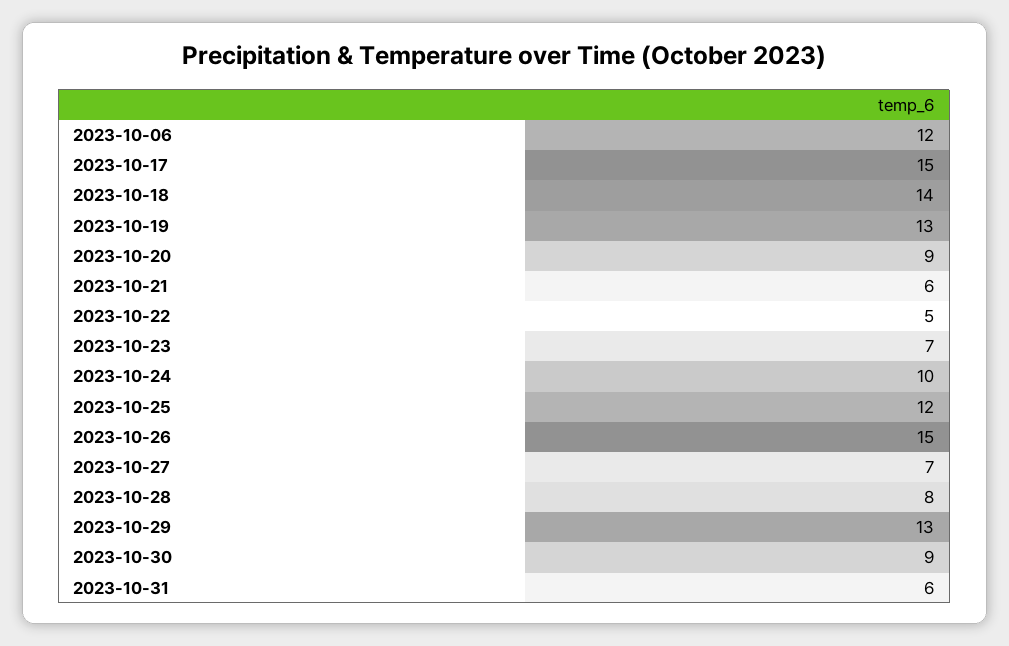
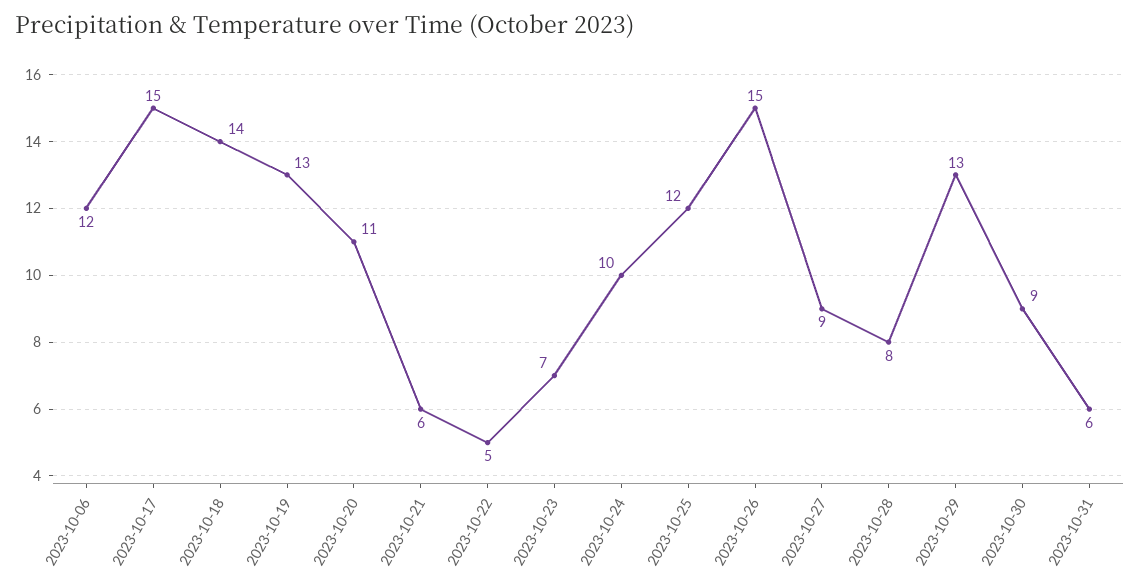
2023-10-20: 9 -> 11
2023-10-27: 7 -> 9

